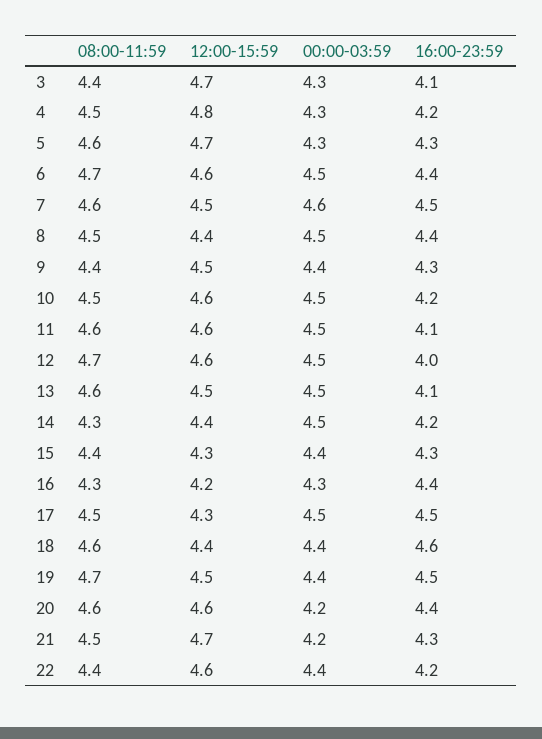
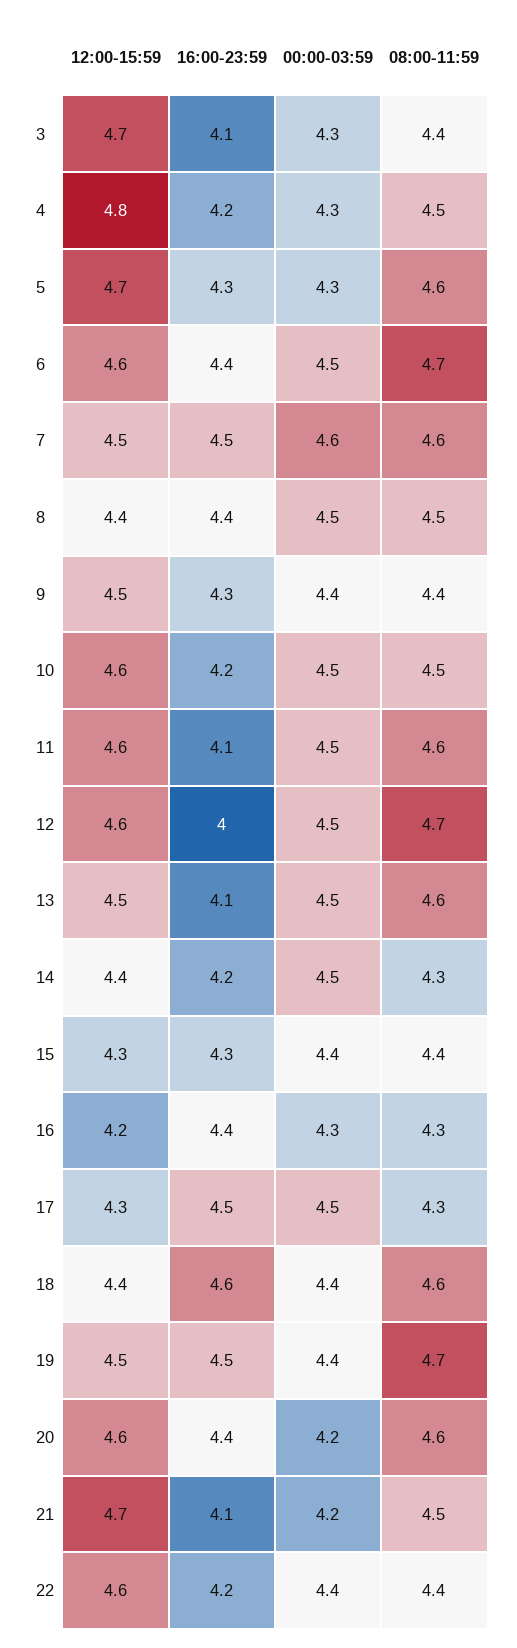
08:00-11:59, 17: 4.5 -> 4.3
16:00-23:59, 21: 4.3 -> 4.1

